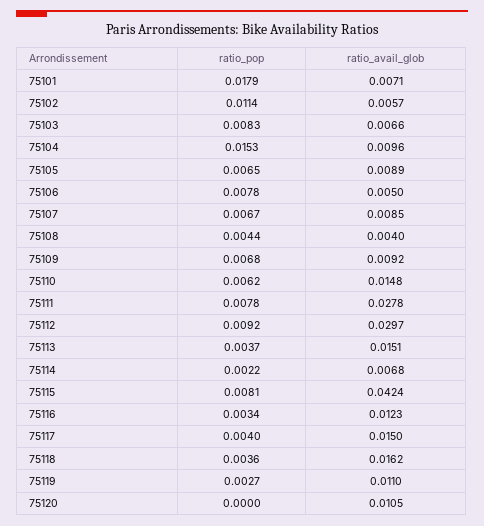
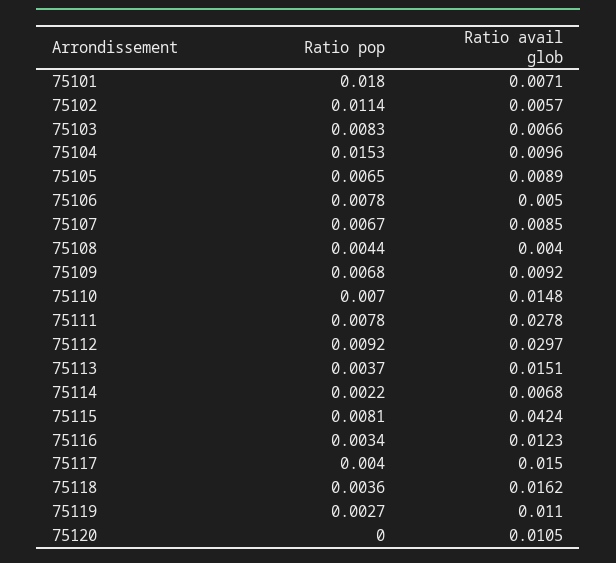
ratio_pop, 75101: 0.0179 -> 0.018
ratio_pop, 75110: 0.0062 -> 0.007

